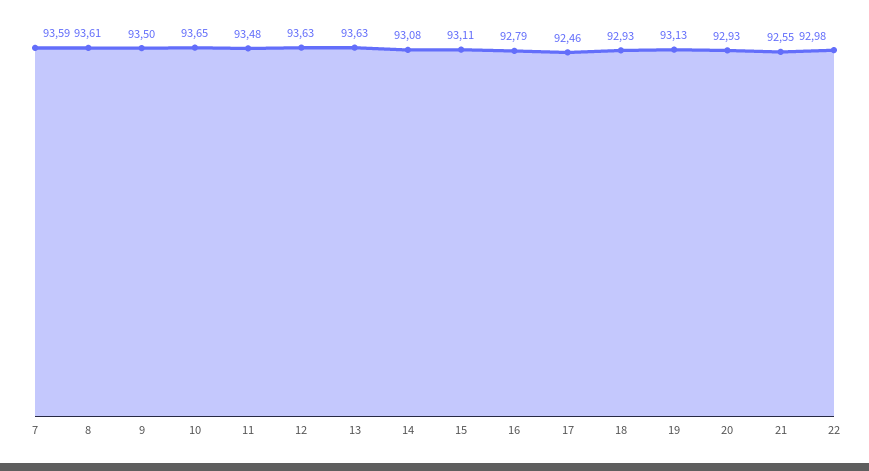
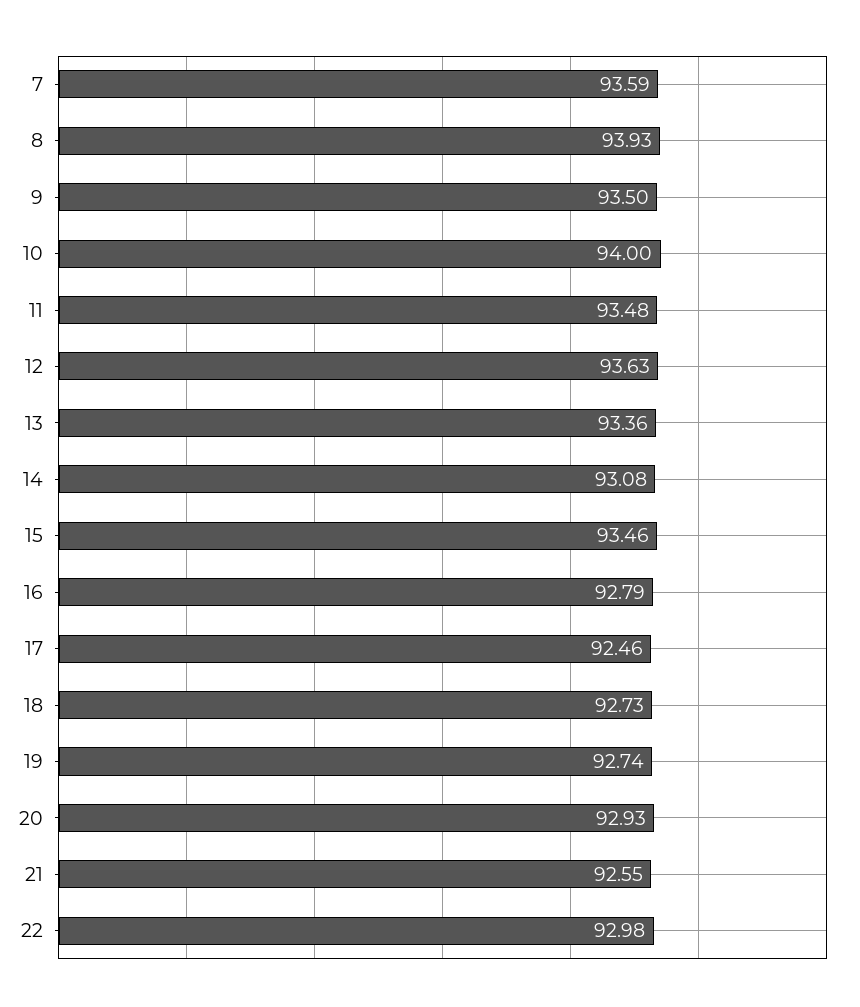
8: 93.61 -> 93.93
10: 93.65 -> 94
13: 93.63 -> 93.36
15: 93.11 -> 93.46
18: 92.93 -> 92.73
19: 93.13 -> 92.74

